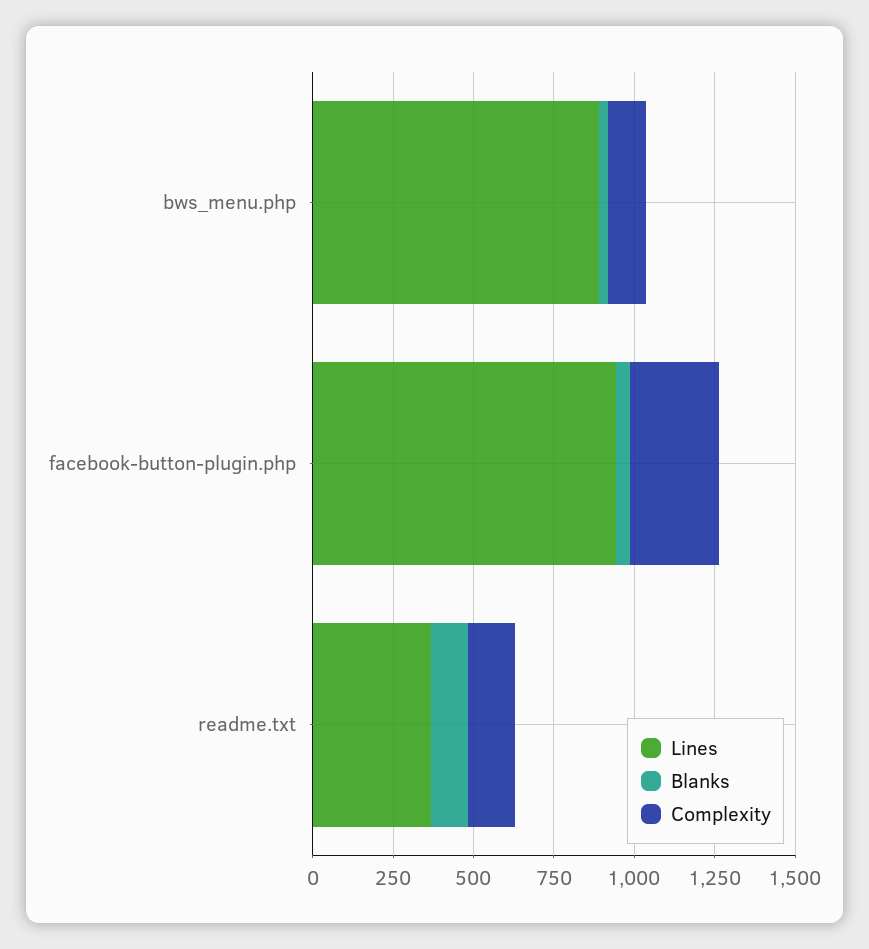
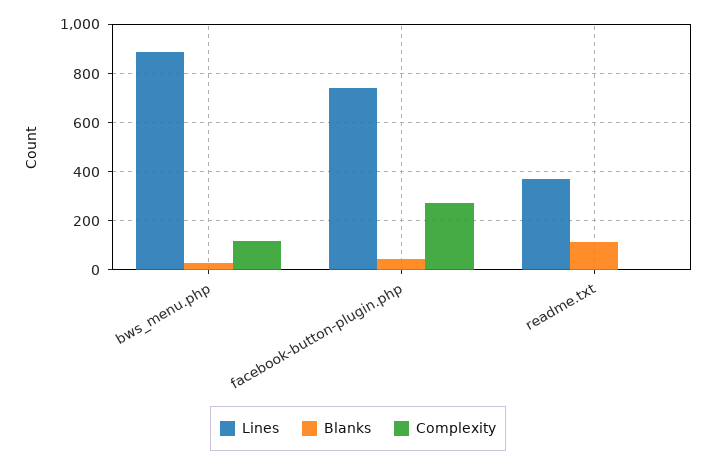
Lines, facebook-button-plugin.php: 950 -> 750
Complexity, readme.txt: 150 -> 0

